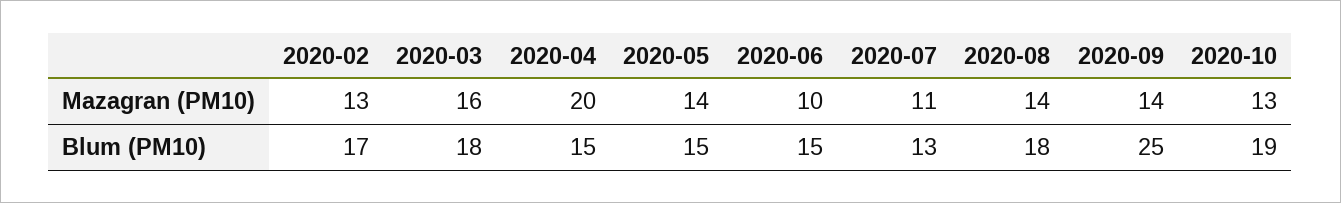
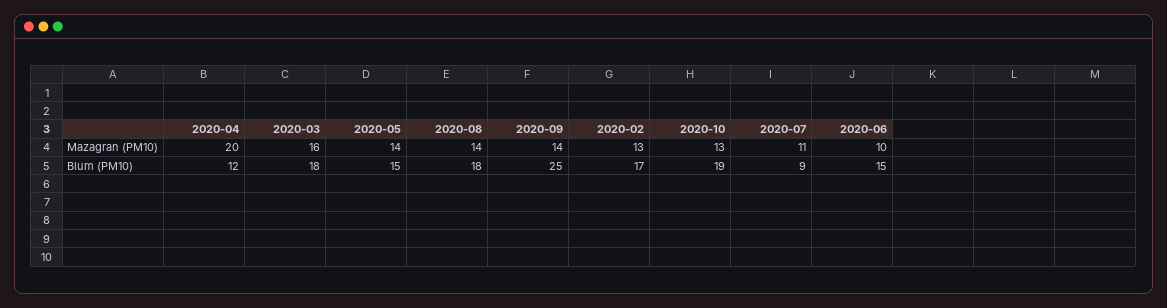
2020-04, Blum (PM10): 15 -> 12
2020-07, Blum (PM10): 13 -> 9

